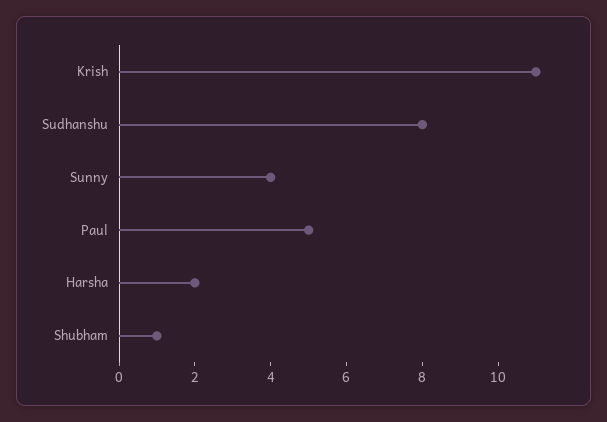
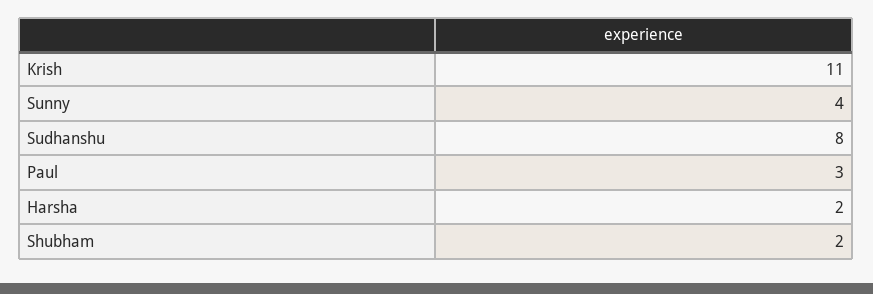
Paul: 5 -> 3
Shubham: 1 -> 2

